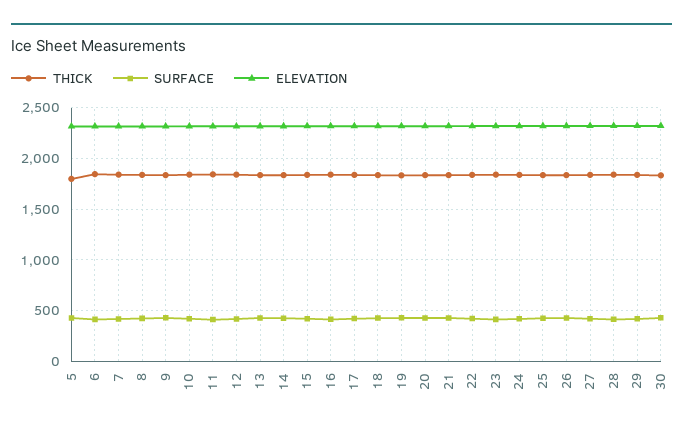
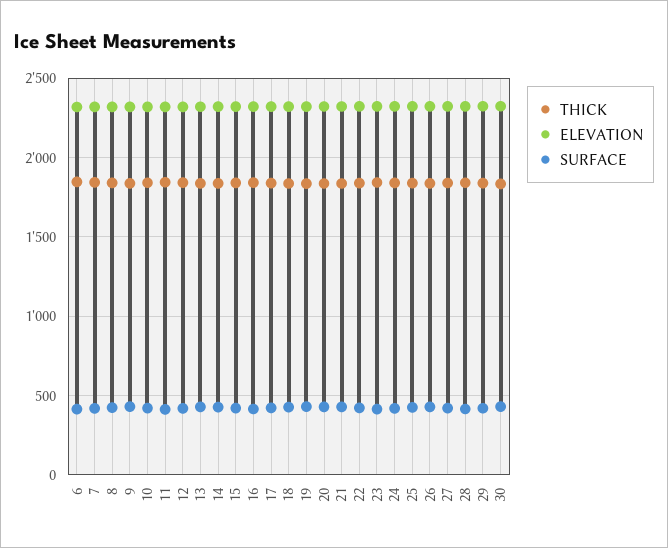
THICK, 5: 1800 -> none
SURFACE, 5: 400 -> none
ELEVATION, 5: 2300 -> none

